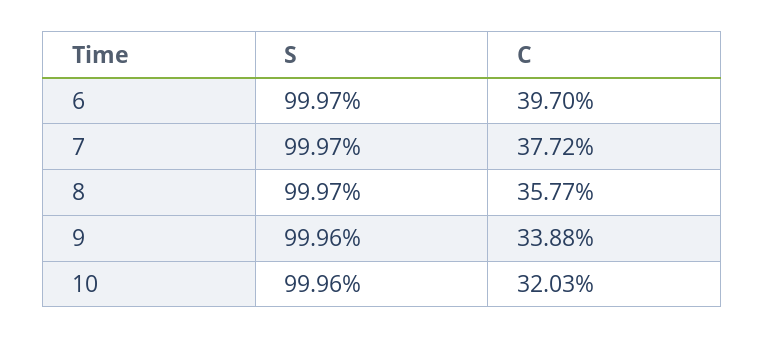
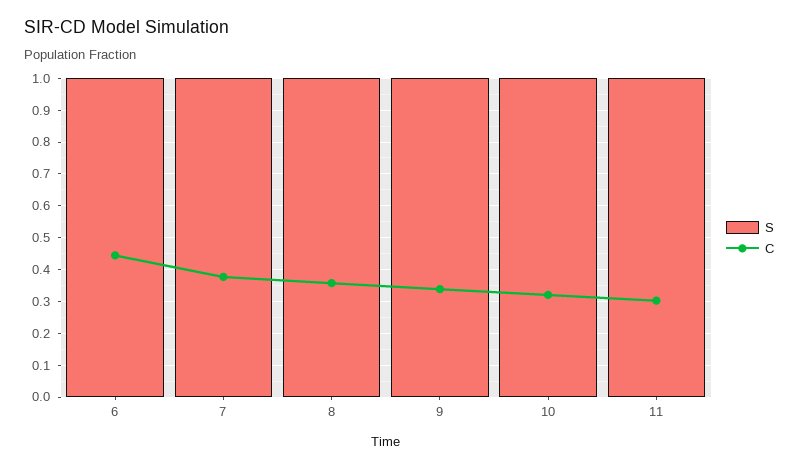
C, 6: 0.397 -> 0.44
S, 11: none -> 1
C, 11: none -> 0.3

